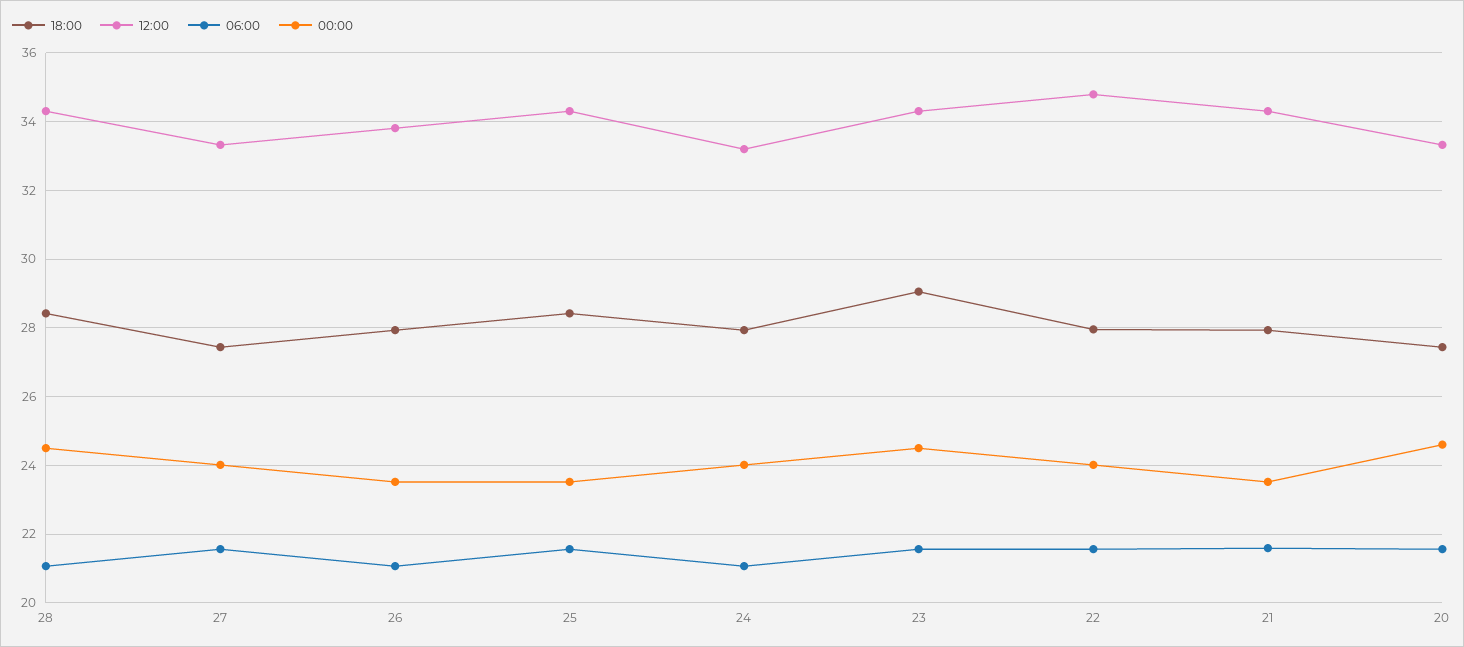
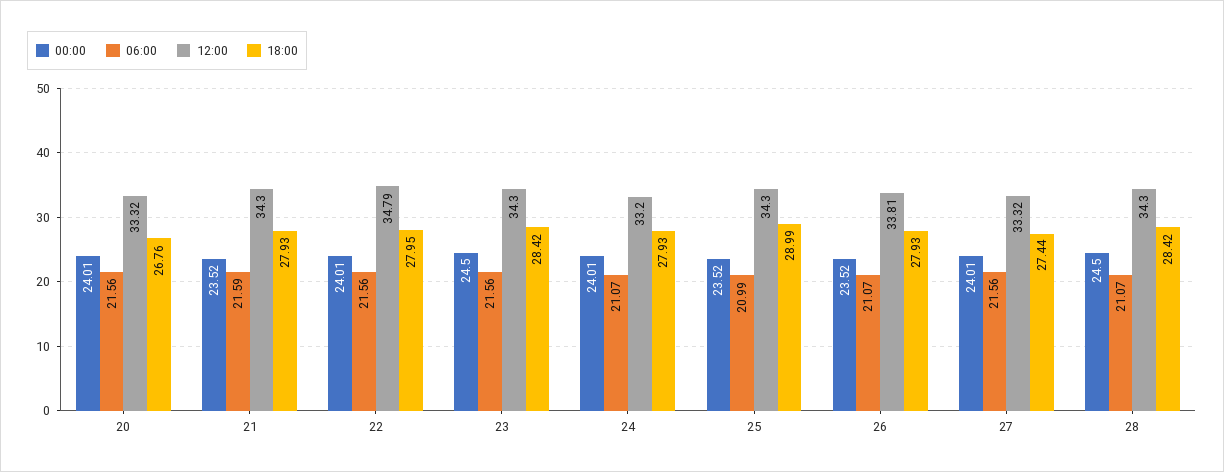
18:00, 25: 28.4 -> 28.99
06:00, 25: 21.6 -> 20.99
18:00, 23: 29 -> 28.42
18:00, 20: 27.4 -> 26.76
00:00, 20: 24.6 -> 24.01

